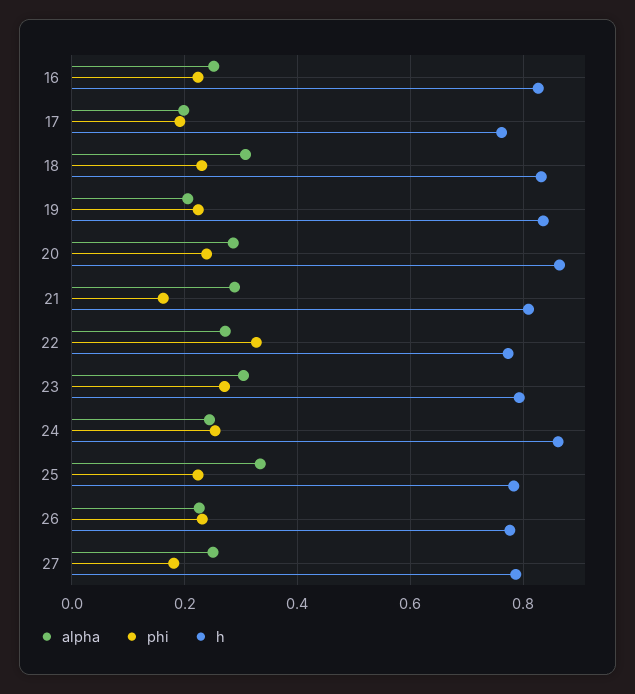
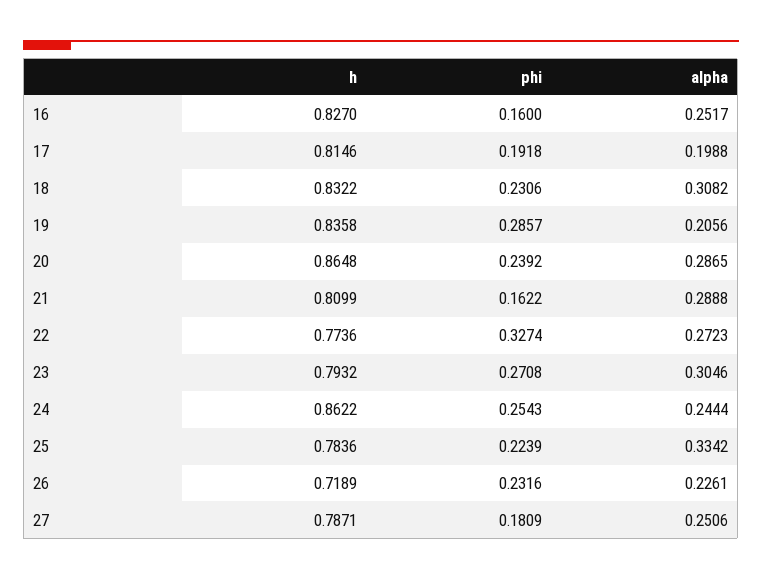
phi, 16: 0.22 -> 0.16
h, 17: 0.76 -> 0.8146
phi, 19: 0.22 -> 0.2857
h, 26: 0.78 -> 0.7189

